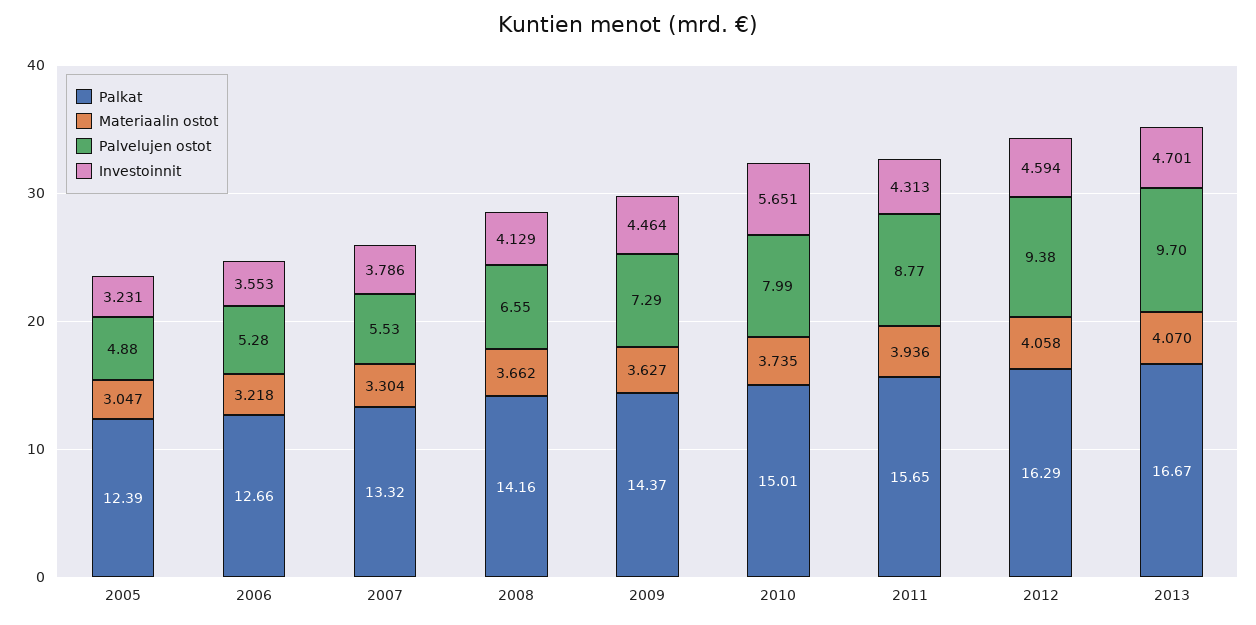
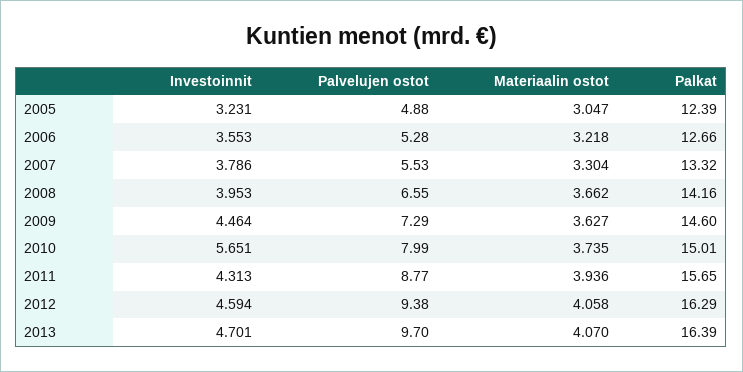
Investoinnit, 2008: 4.129 -> 3.953
Palkat, 2009: 14.37 -> 14.6
Palkat, 2013: 16.67 -> 16.39

